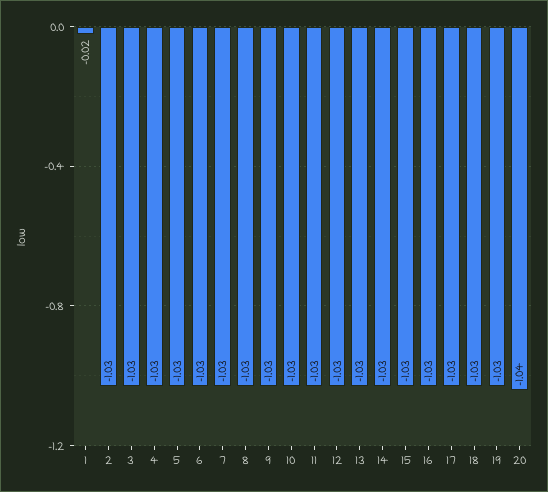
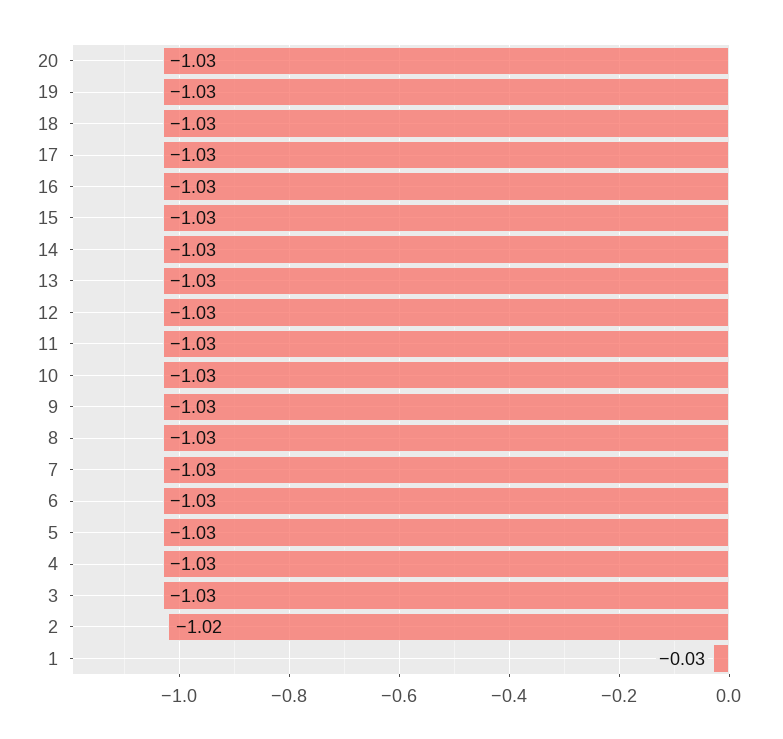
1: -0.02 -> -0.03
2: -1.03 -> -1.02
20: -1.04 -> -1.03

